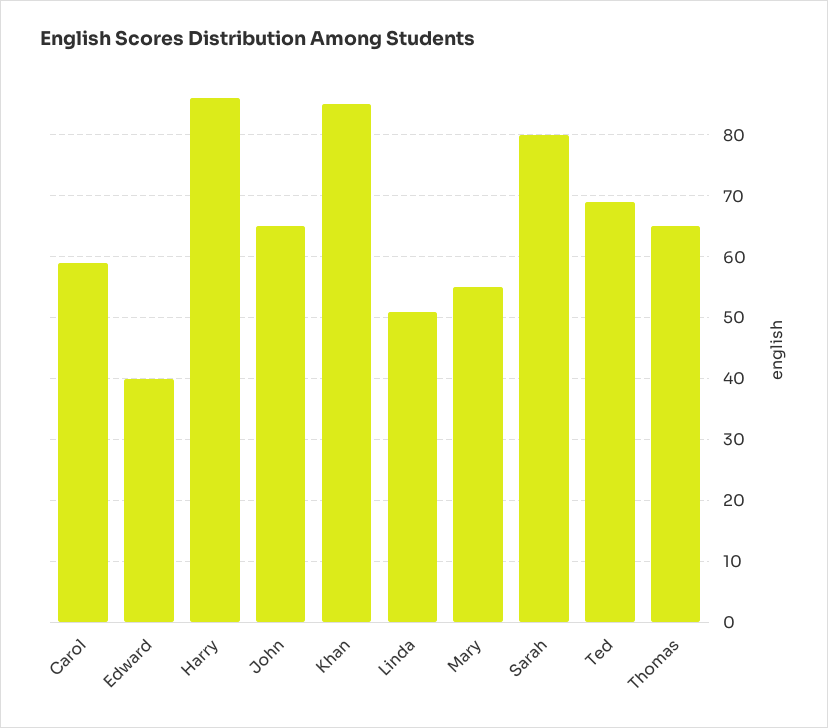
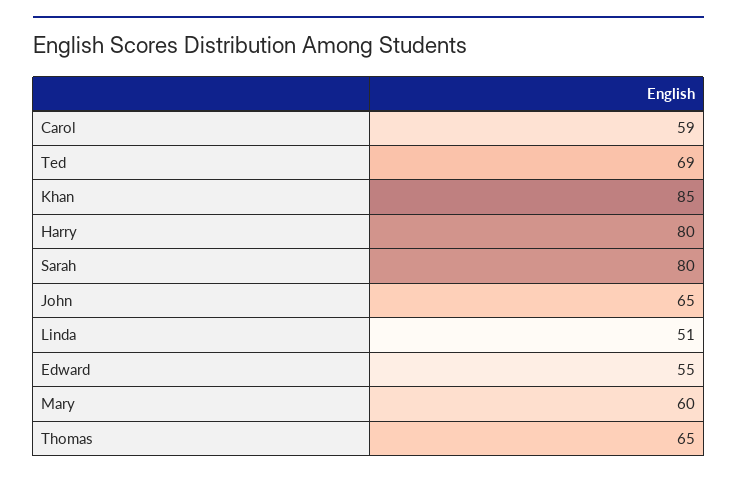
Edward: 40 -> 55
Harry: 86 -> 80
Mary: 55 -> 60

